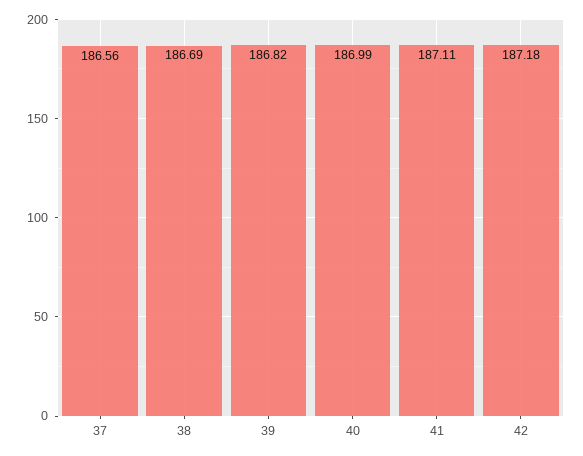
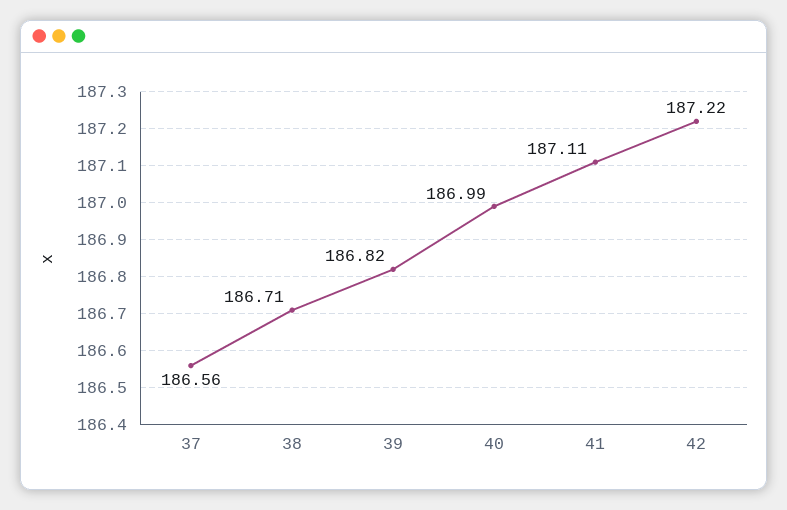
38: 186.69 -> 186.71
42: 187.18 -> 187.22

